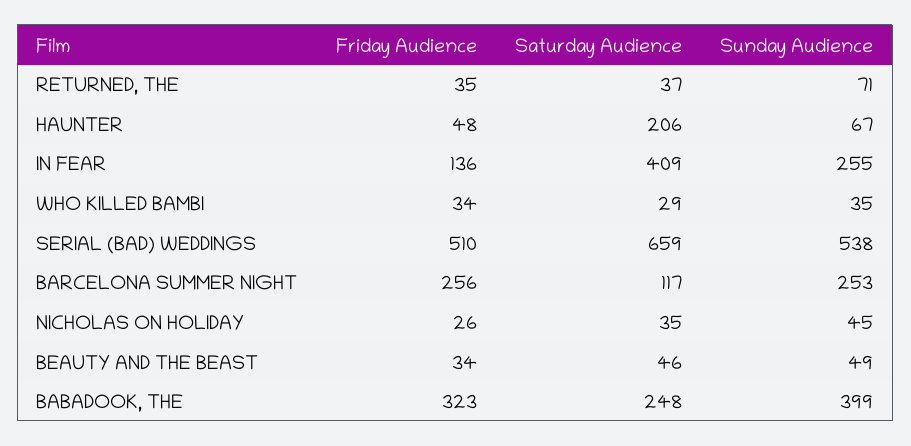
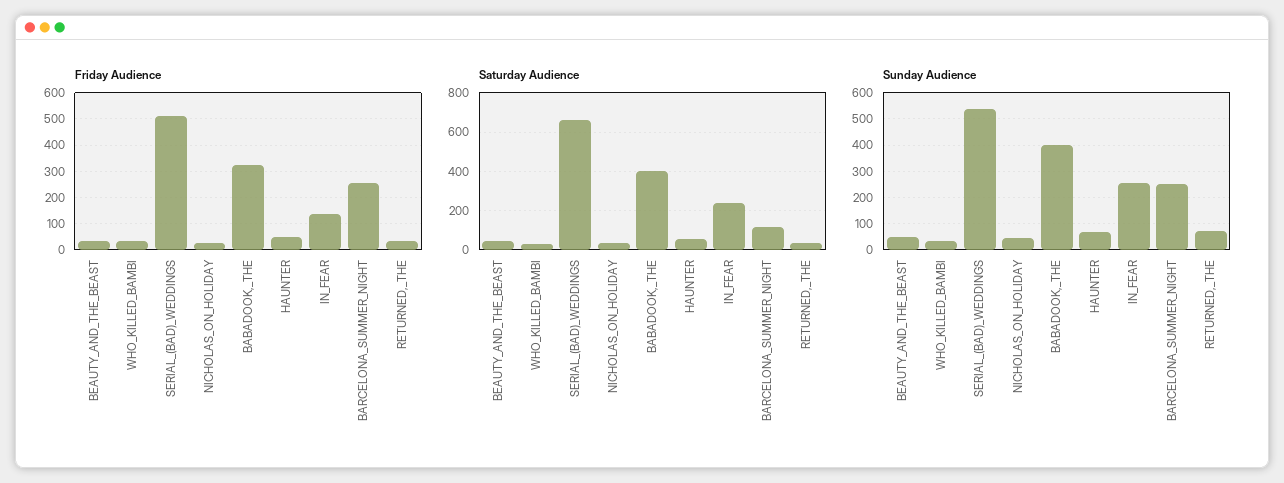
Saturday Audience, HAUNTER: 206 -> 50
Saturday Audience, IN FEAR: 409 -> 250
Saturday Audience, BABADOOK, THE: 248 -> 400

